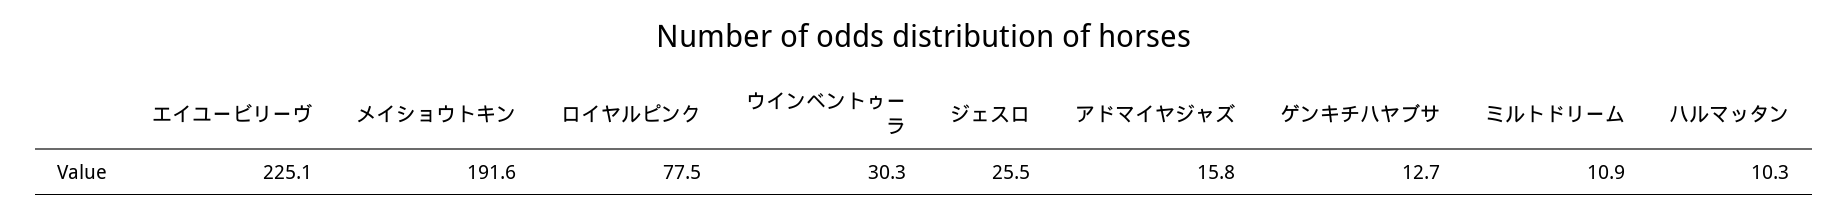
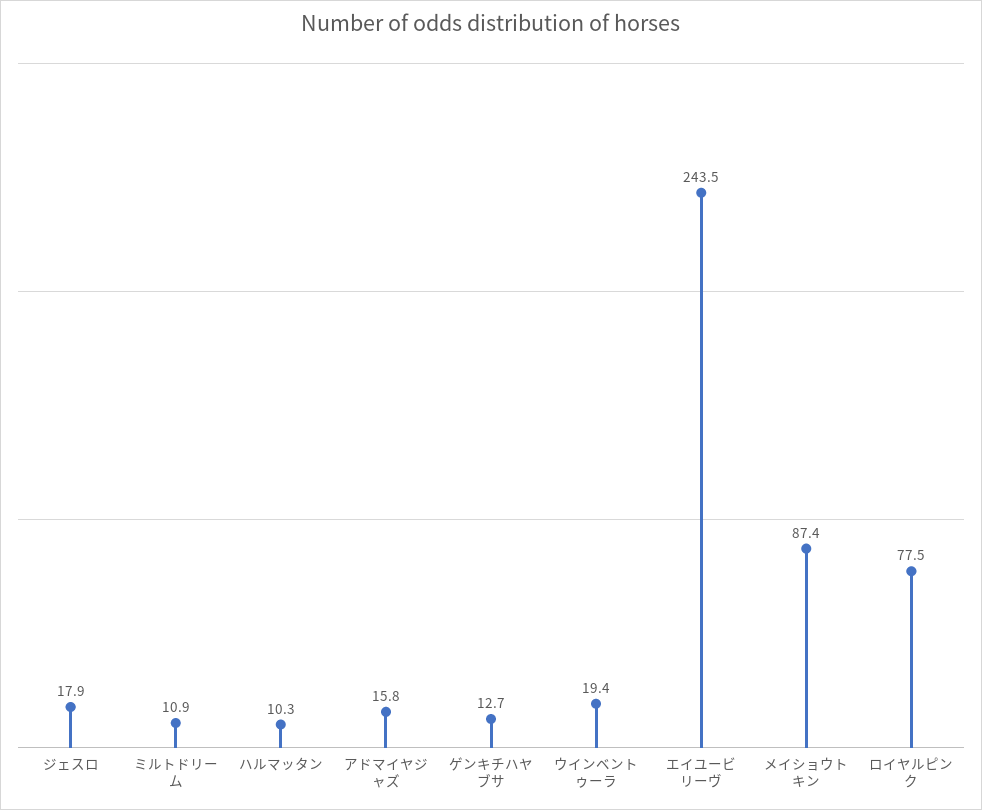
エイユービリーヴ: 225.1 -> 243.5
メイショウトキン: 191.6 -> 87.4
ウインベントゥーラ: 30.3 -> 19.4
ジェスロ: 25.5 -> 17.9

